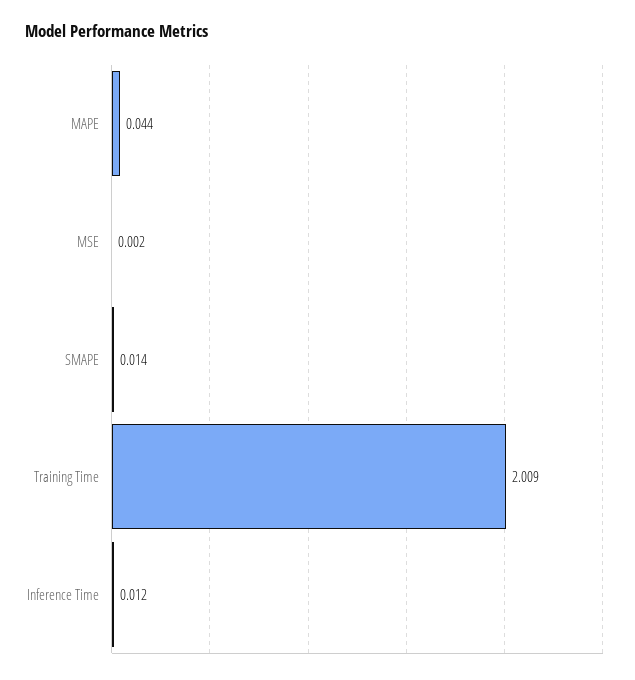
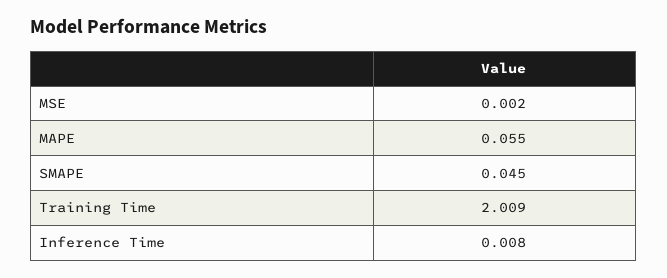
MAPE: 0.044 -> 0.055
SMAPE: 0.014 -> 0.045
Inference Time: 0.012 -> 0.008

